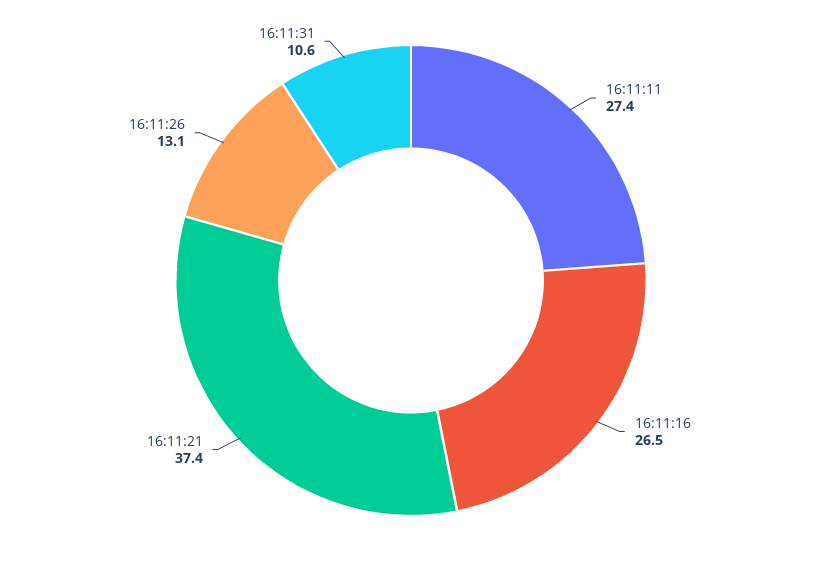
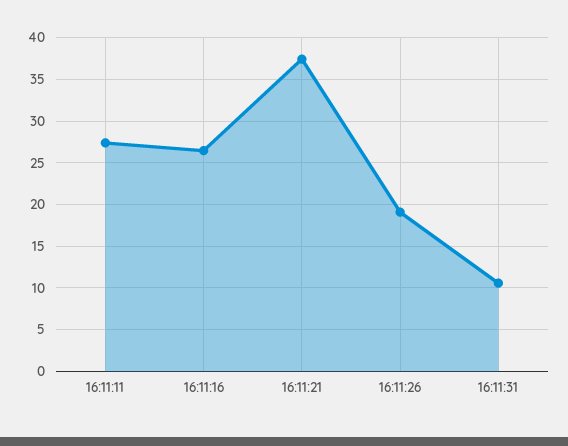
16:11:26: 13.1 -> 19

